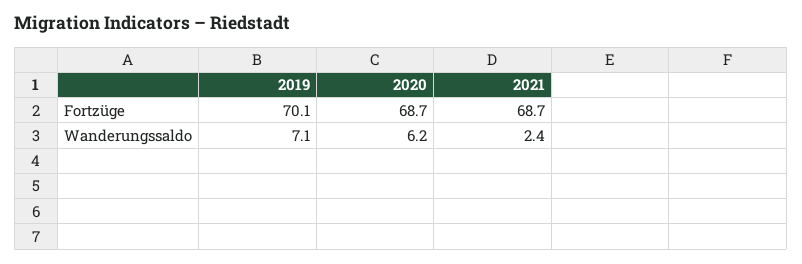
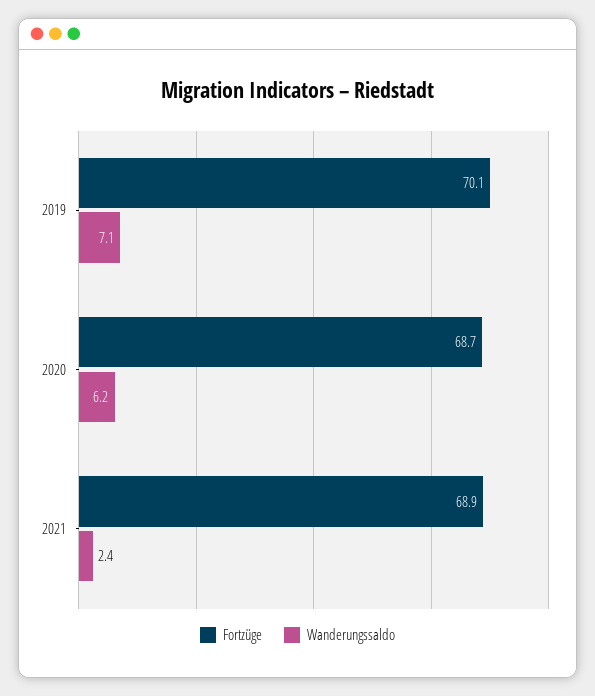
Fortzüge, 2021: 68.7 -> 68.9

